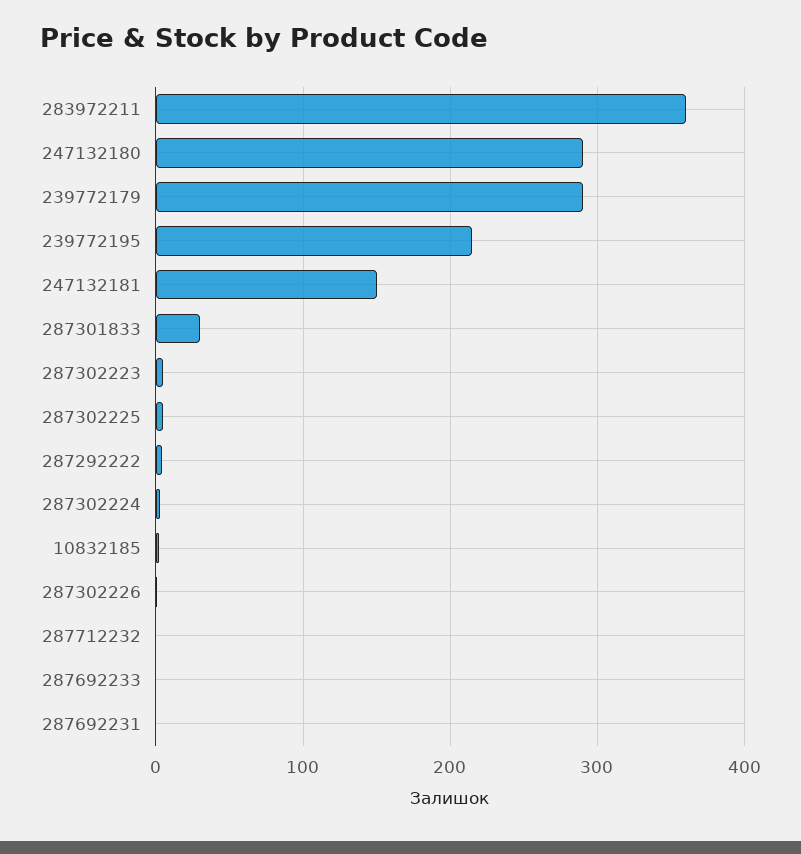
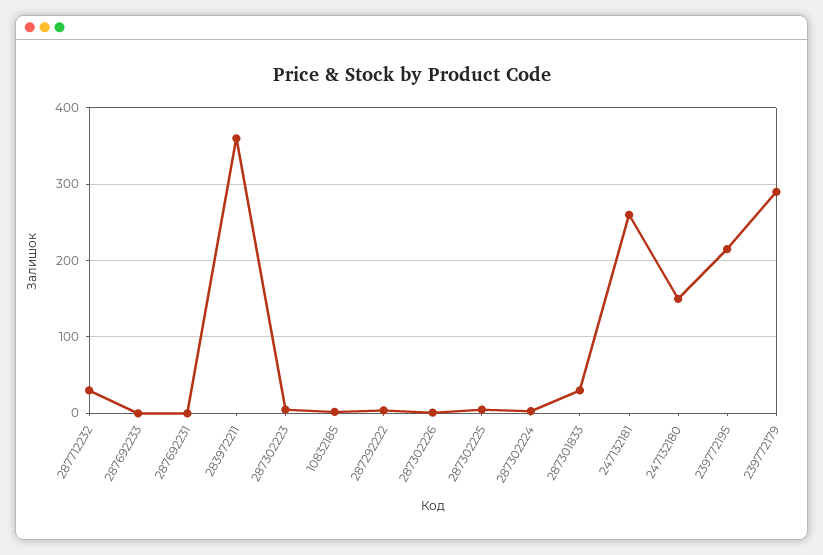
247132180: 290 -> 150
247132181: 150 -> 260
287712232: 0 -> 30

